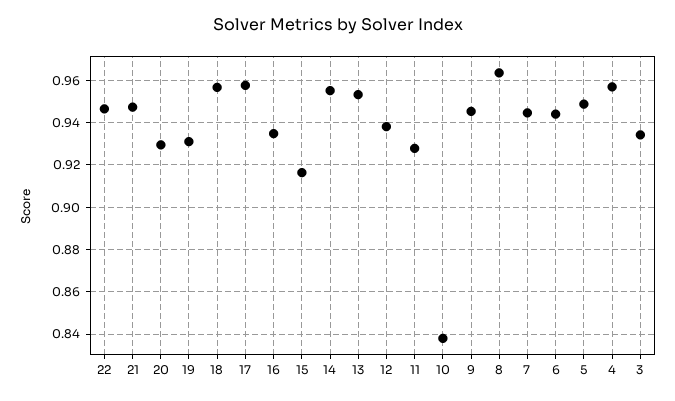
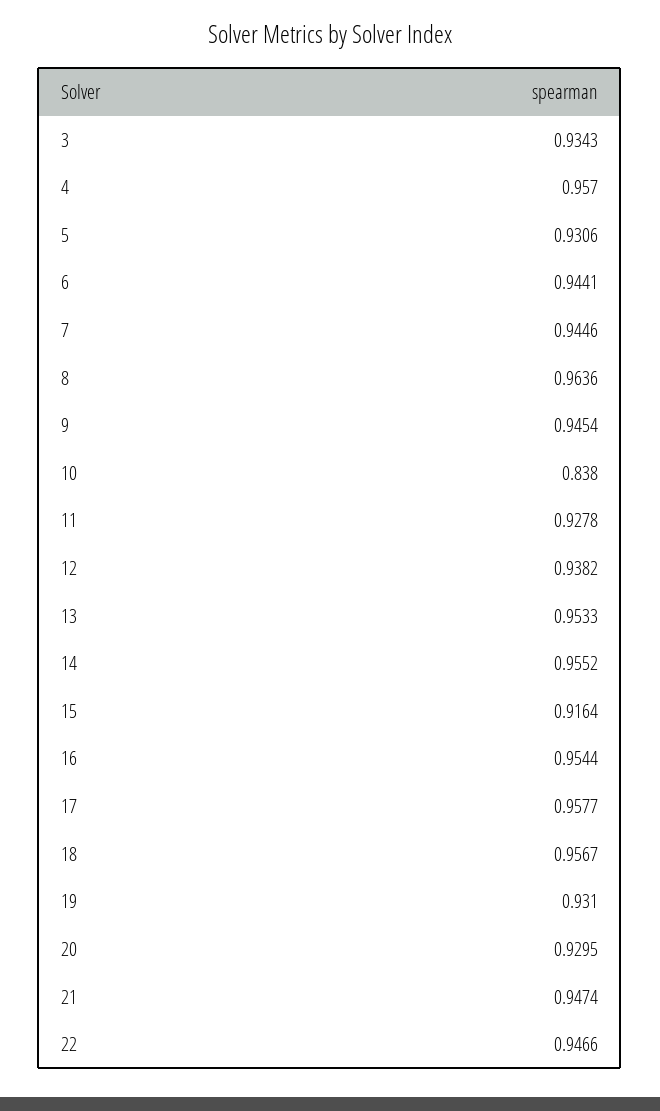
16: 0.935 -> 0.9544
5: 0.95 -> 0.9306

